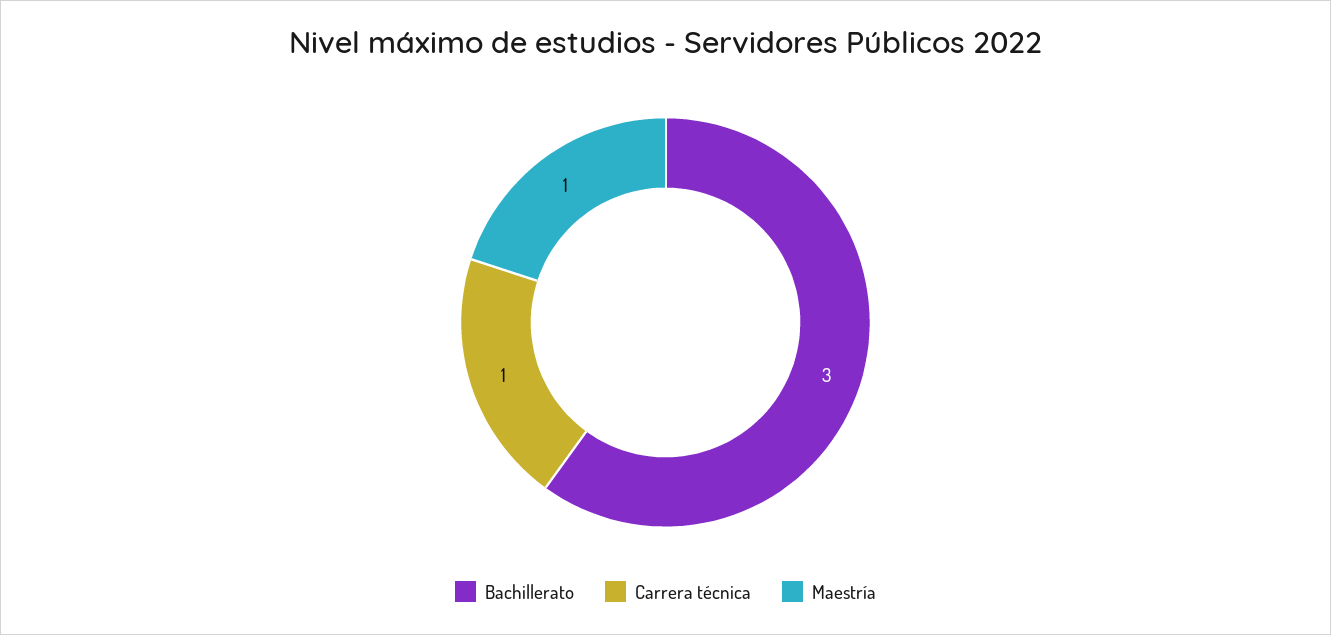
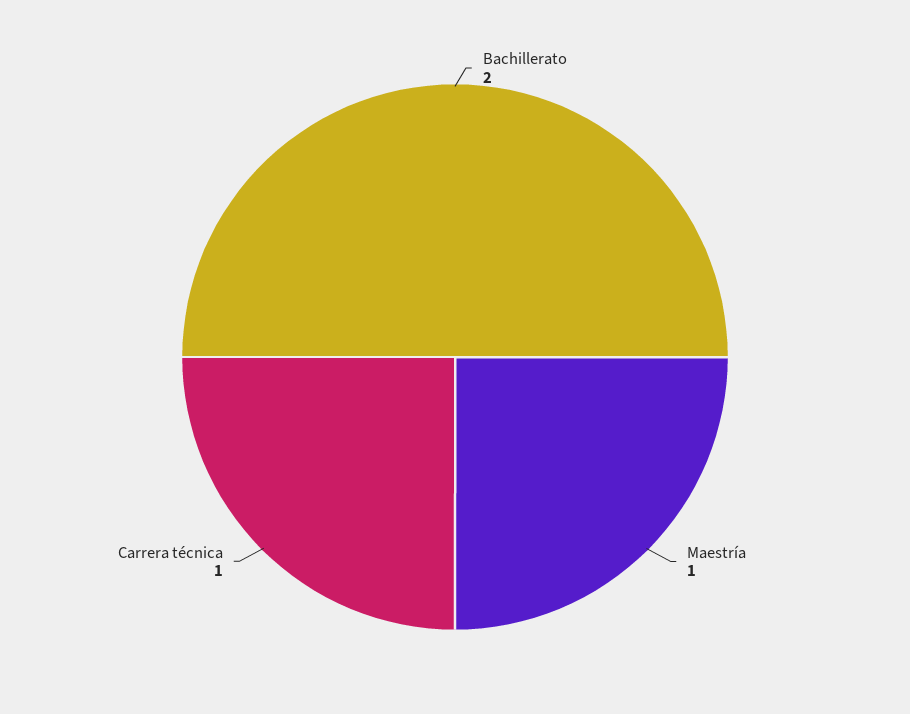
Bachillerato: 3 -> 2

